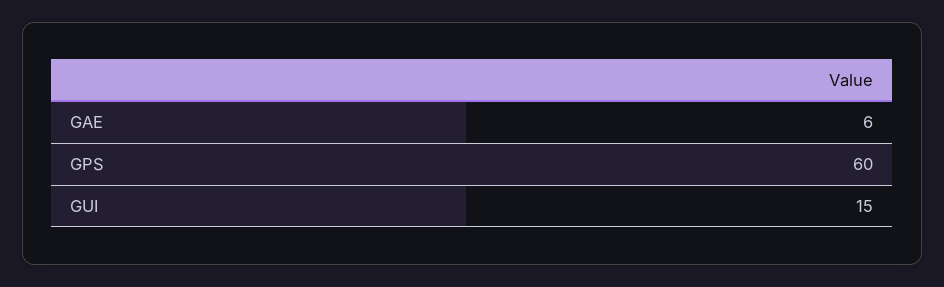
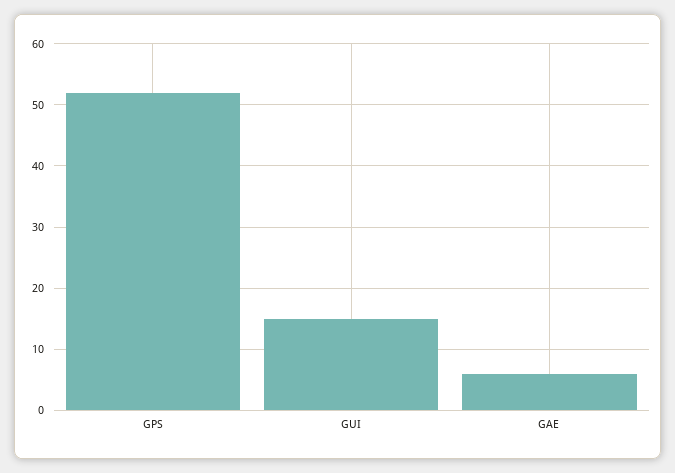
GPS: 60 -> 52

